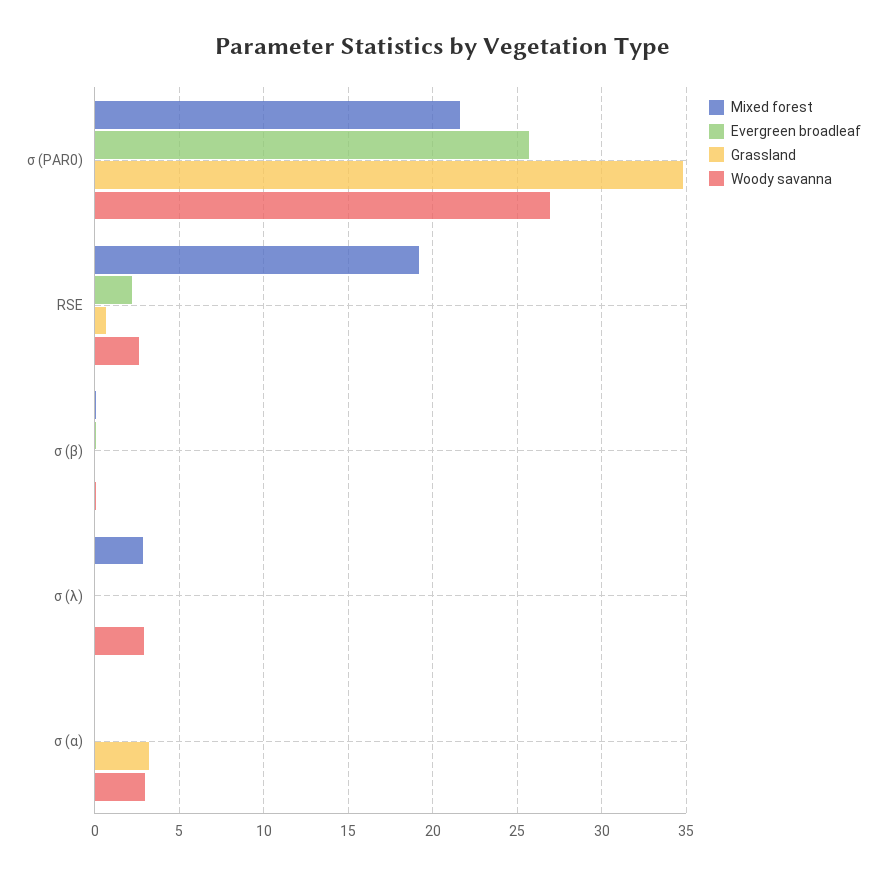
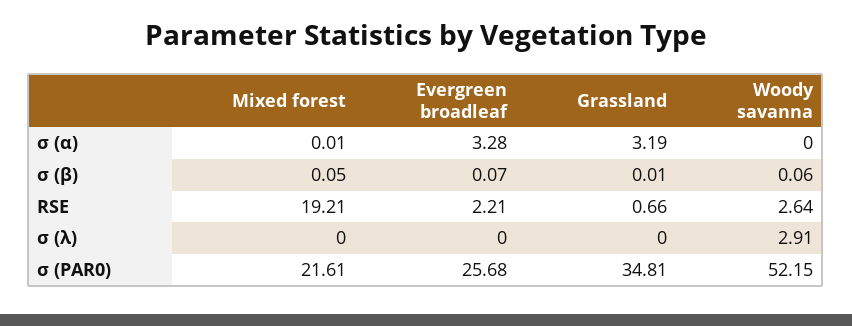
Woody savanna, σ (PAR0): 27 -> 52.15
Mixed forest, σ (λ): 3 -> 0
Evergreen broadleaf, σ (α): 0 -> 3.28
Woody savanna, σ (α): 3 -> 0

